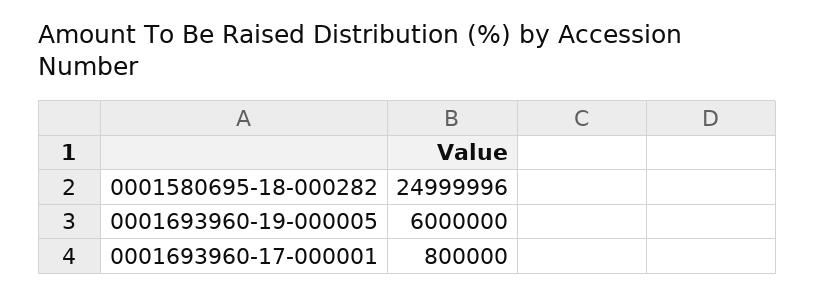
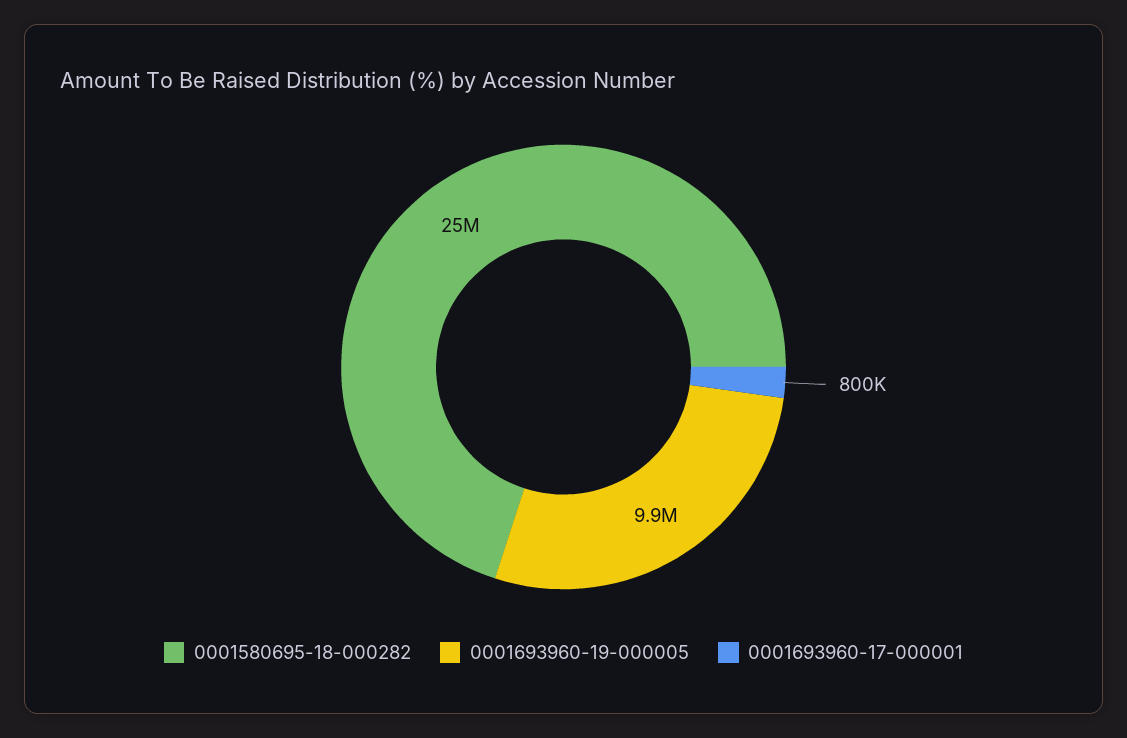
0001693960-19-000005: 6000000 -> 9900000

